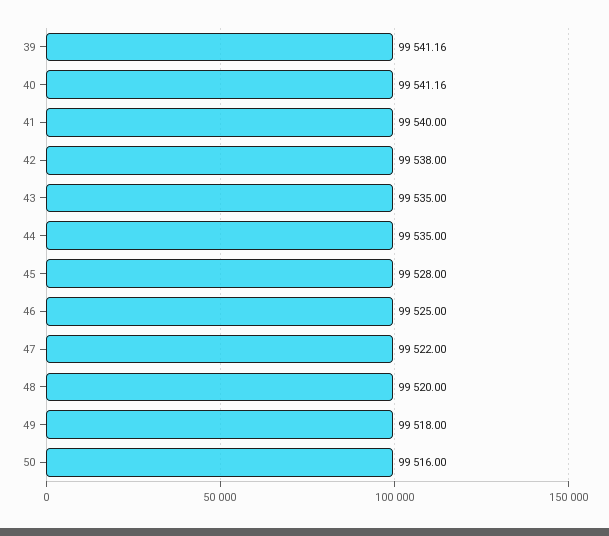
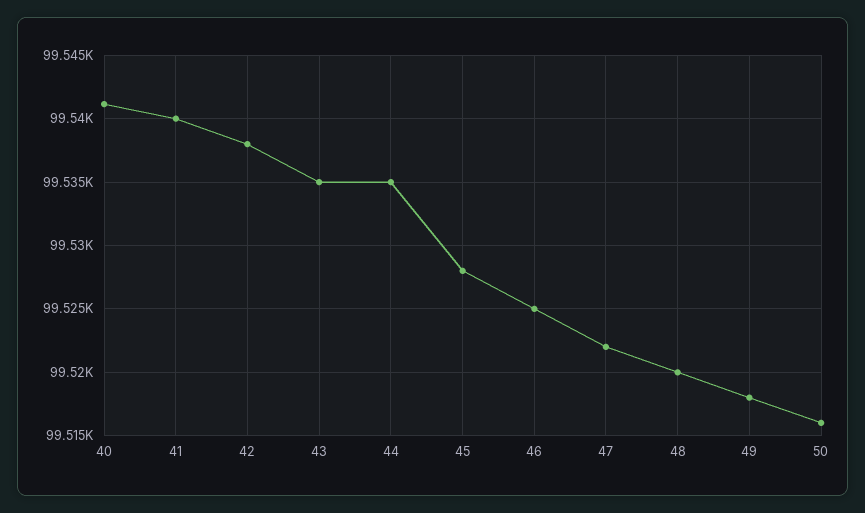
39: 99541.16 -> none

